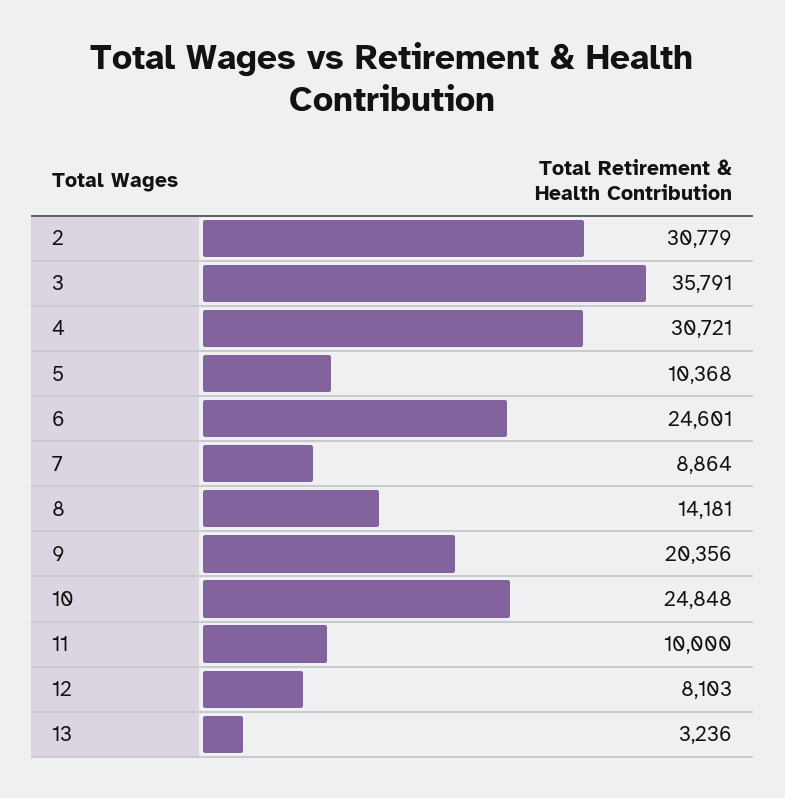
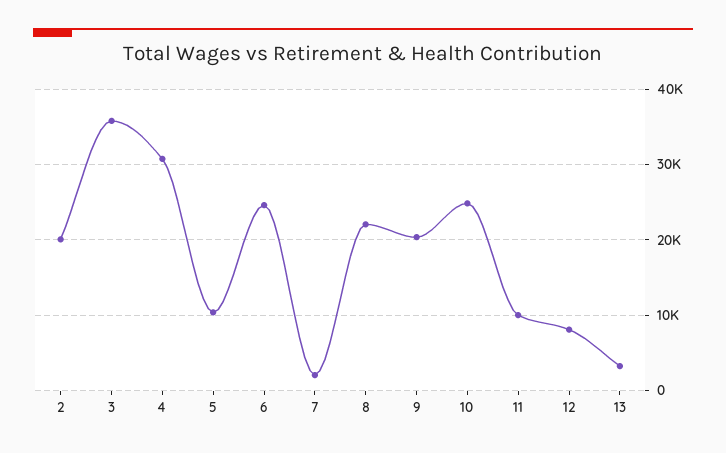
2: 30779 -> 20000
7: 8864 -> 2000
8: 14181 -> 22000

